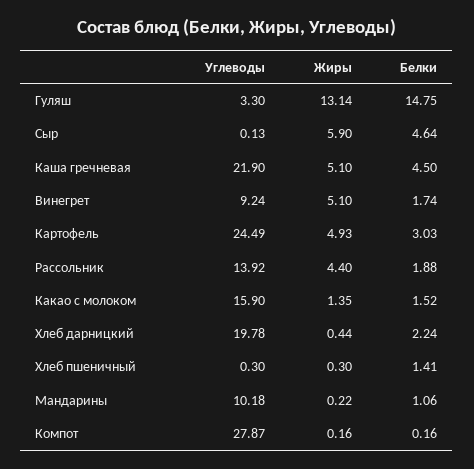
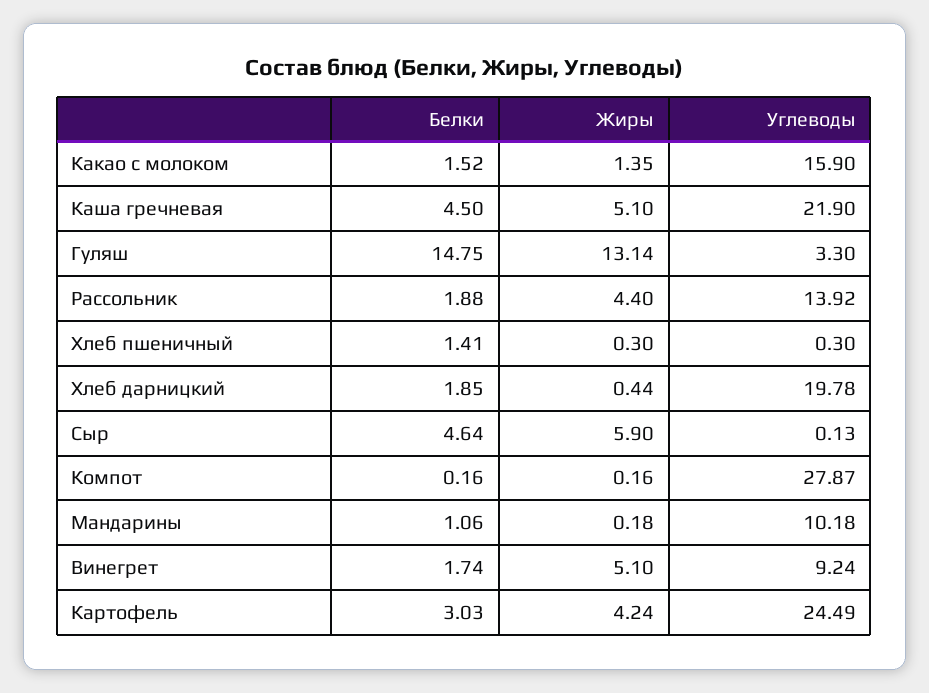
Жиры, Картофель: 4.93 -> 4.24
Белки, Хлеб дарницкий: 2.24 -> 1.85
Жиры, Мандарины: 0.22 -> 0.18

